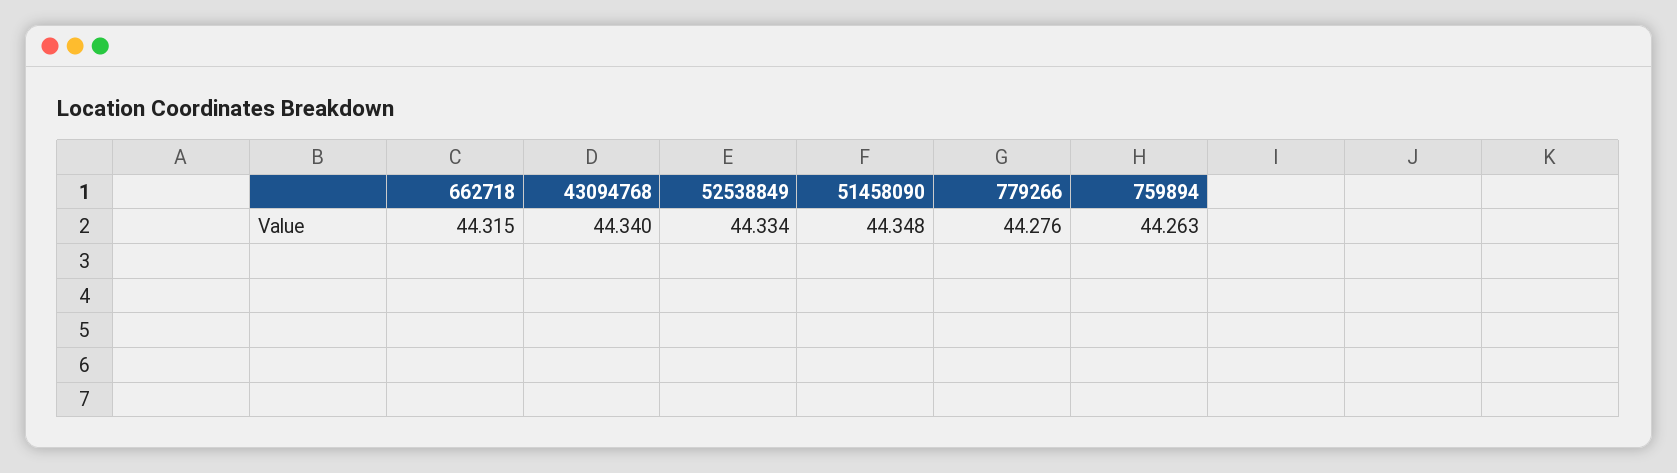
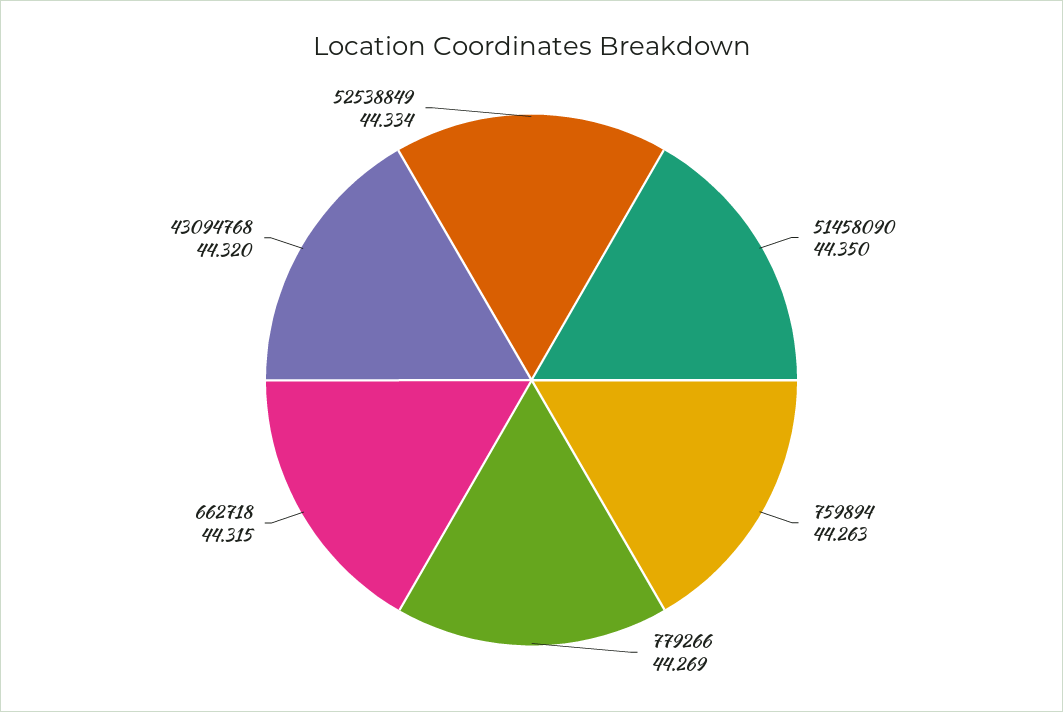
43094768: 44.34 -> 44.32
51458090: 44.348 -> 44.35
779266: 44.276 -> 44.269

